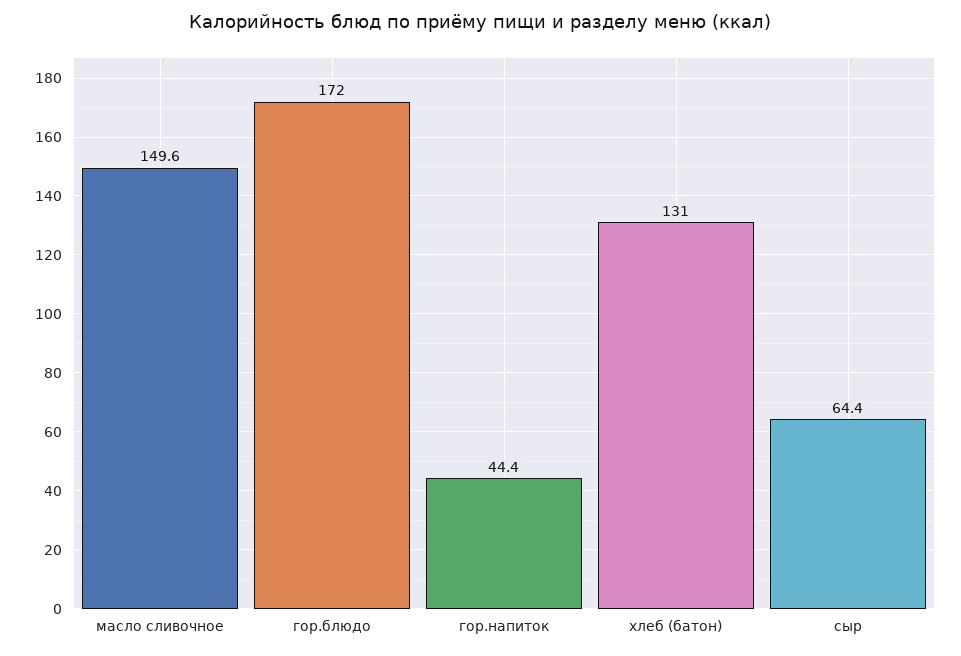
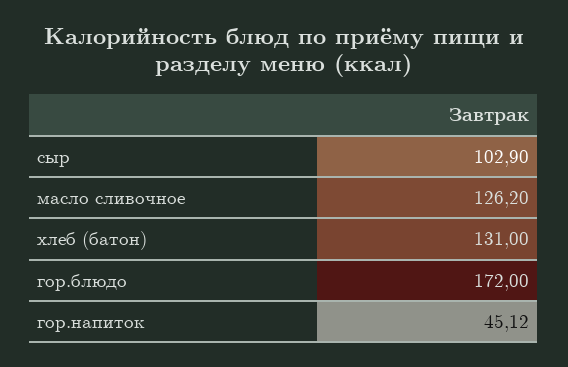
масло сливочное: 149.6 -> 126.2
гор.напиток: 44.4 -> 45.12
сыр: 64.4 -> 102.9

